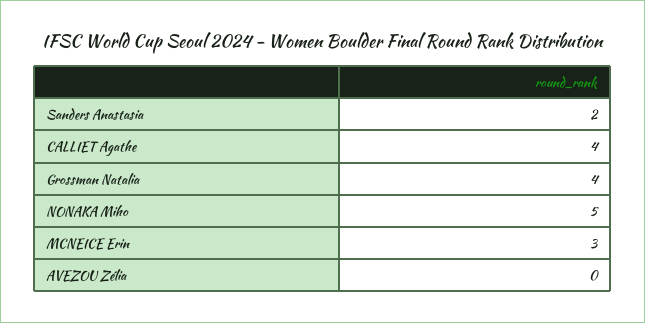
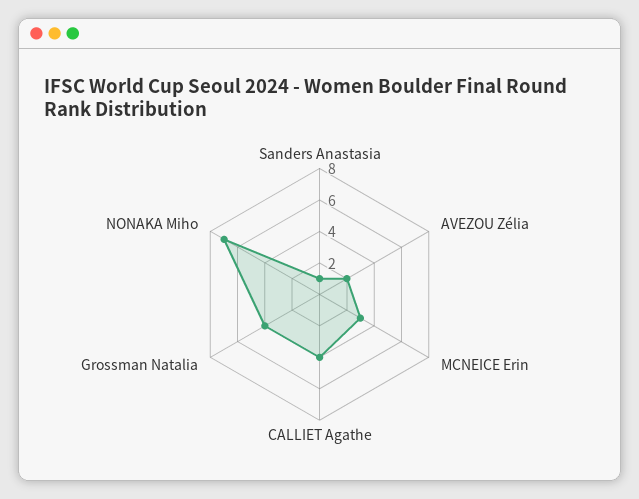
Sanders Anastasia: 2 -> 1
NONAKA Miho: 5 -> 7
AVEZOU Zélia: 0 -> 2

